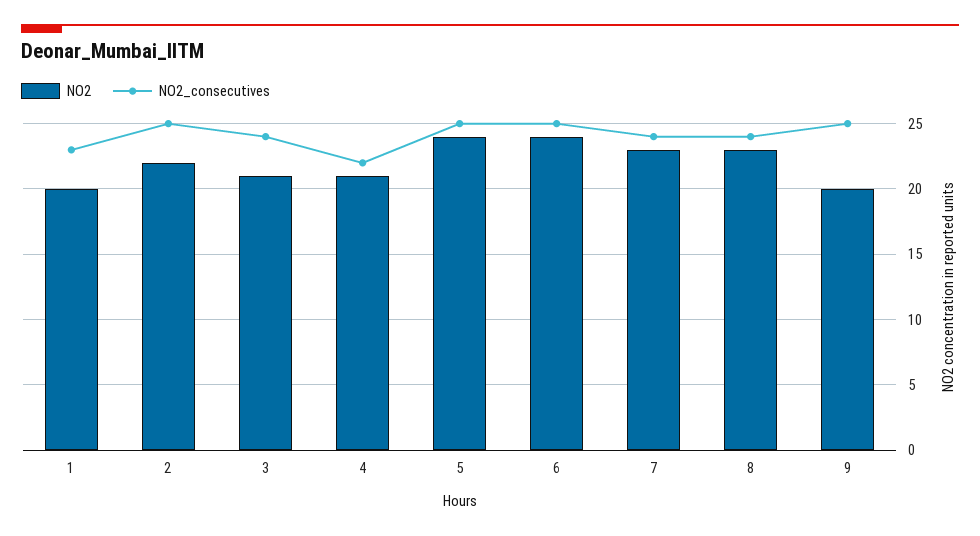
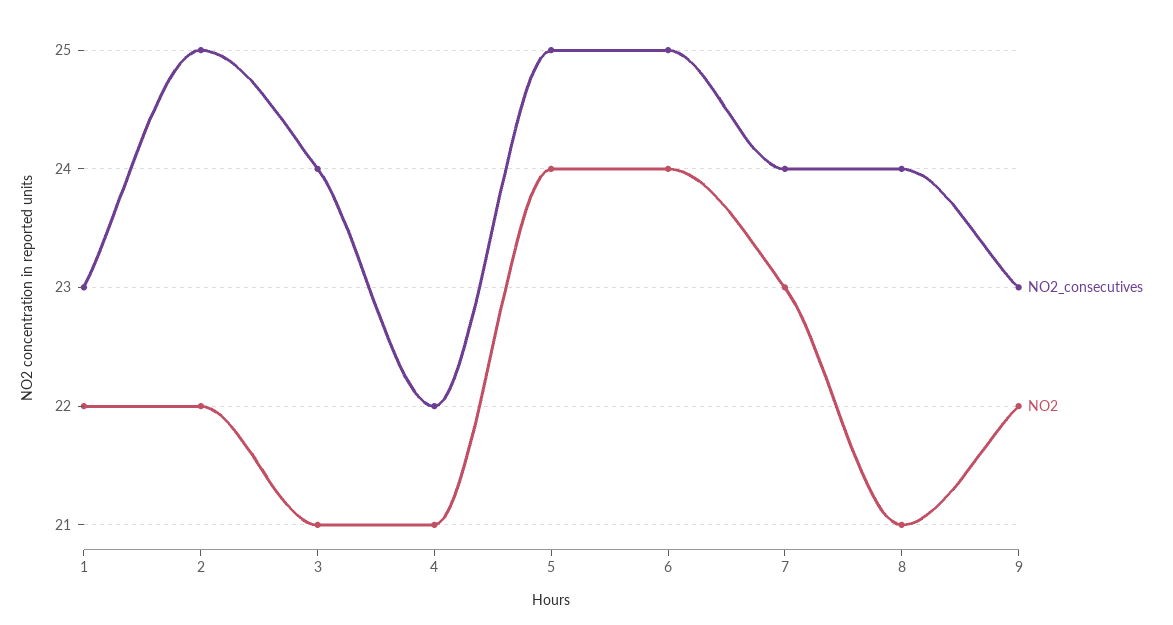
NO2, 1: 20 -> 22
NO2, 8: 23 -> 21
NO2, 9: 20 -> 22
NO2_consecutives, 9: 25 -> 23

